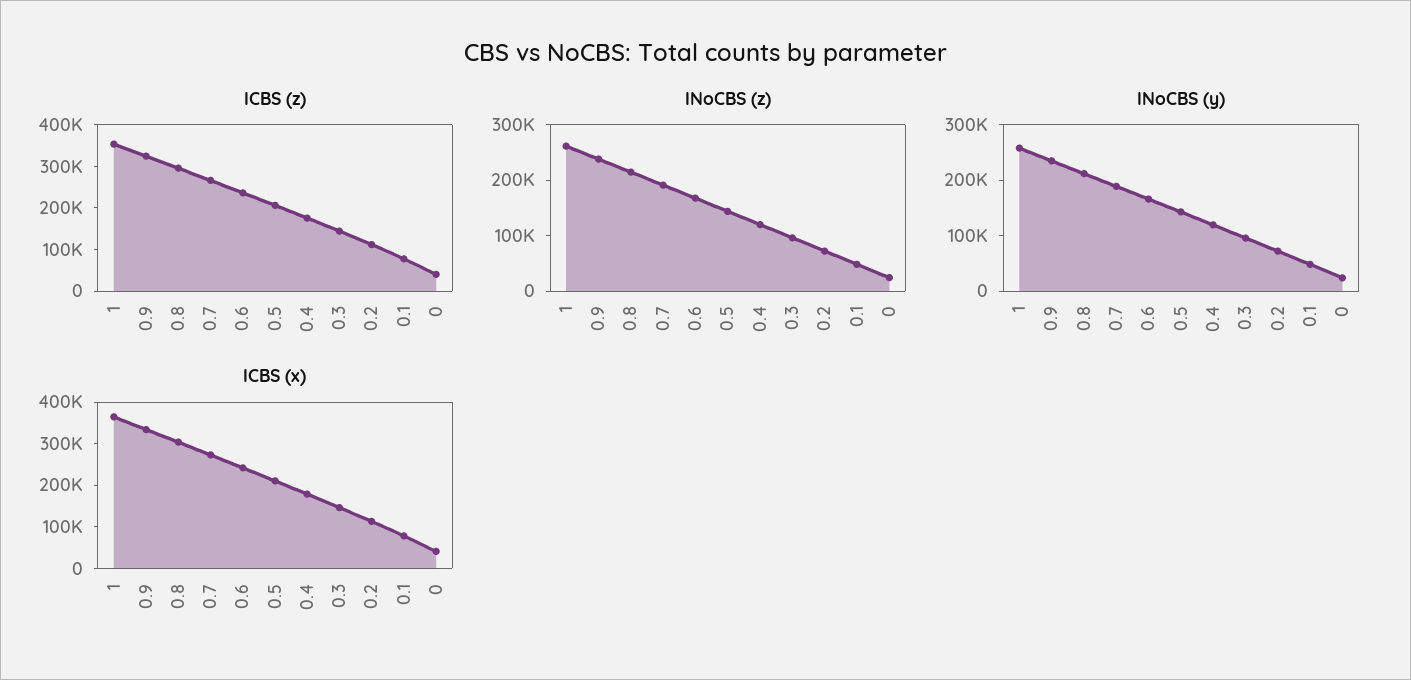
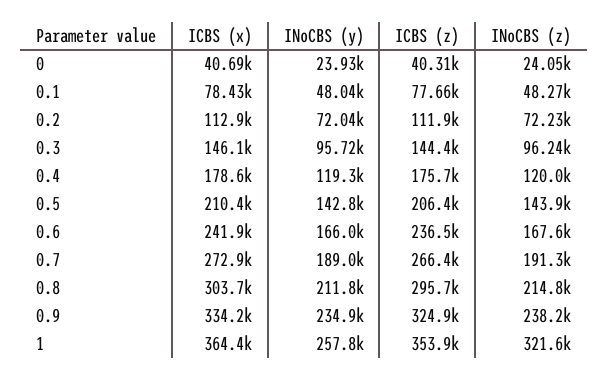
INoCBS (z), 1: 260000 -> 321600

